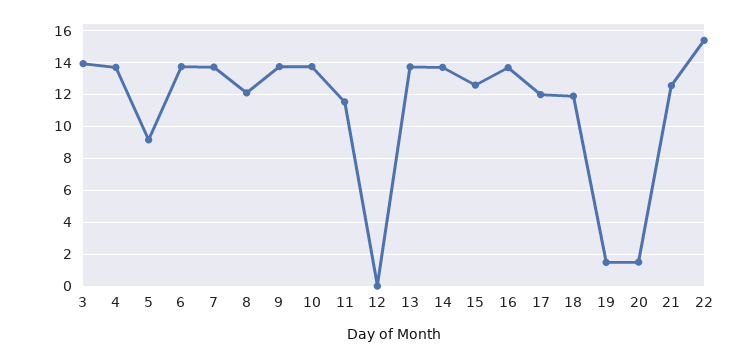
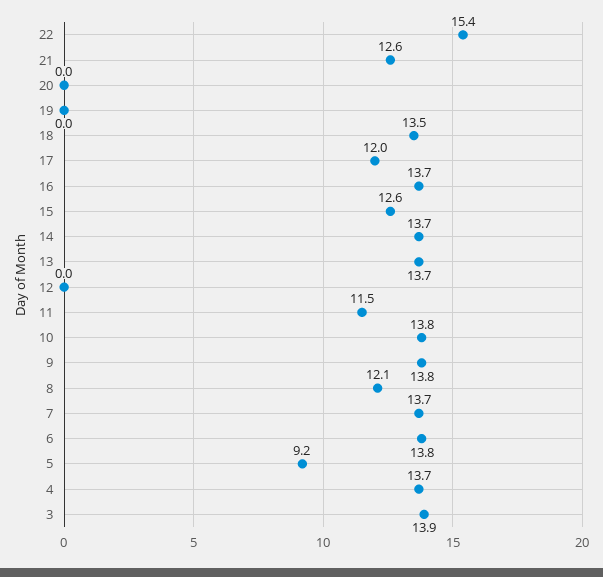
18: 12 -> 13.5
19: 1.5 -> 0
20: 1.5 -> 0

